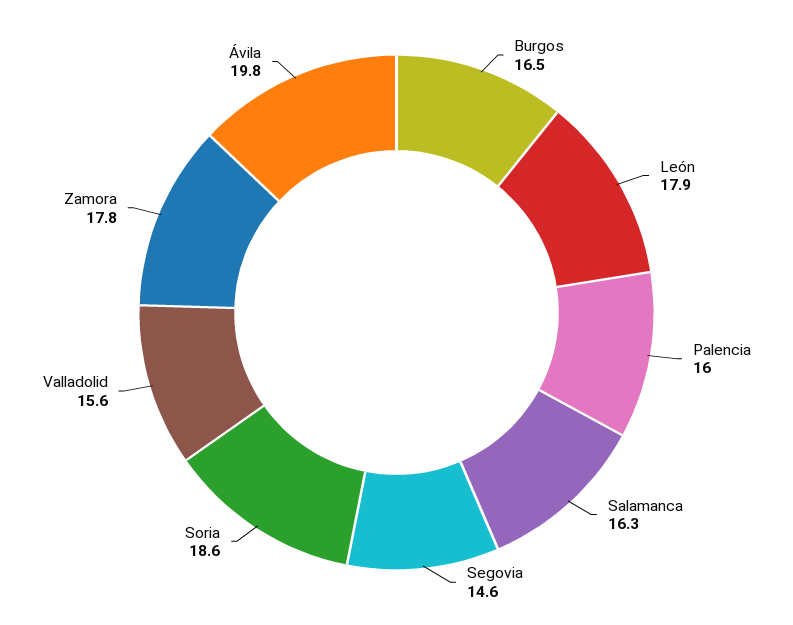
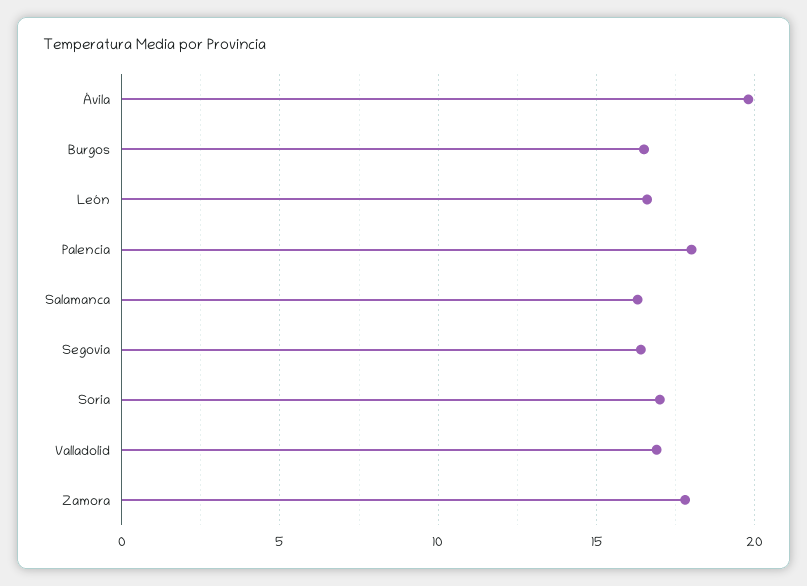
León: 17.9 -> 16.5
Palencia: 16 -> 18
Segovia: 14.6 -> 16.5
Soria: 18.6 -> 17
Valladolid: 15.6 -> 17

